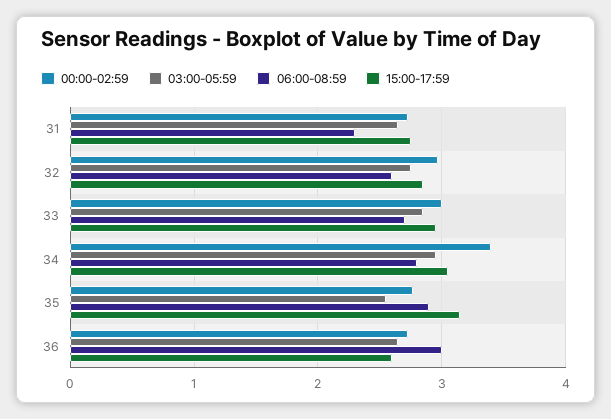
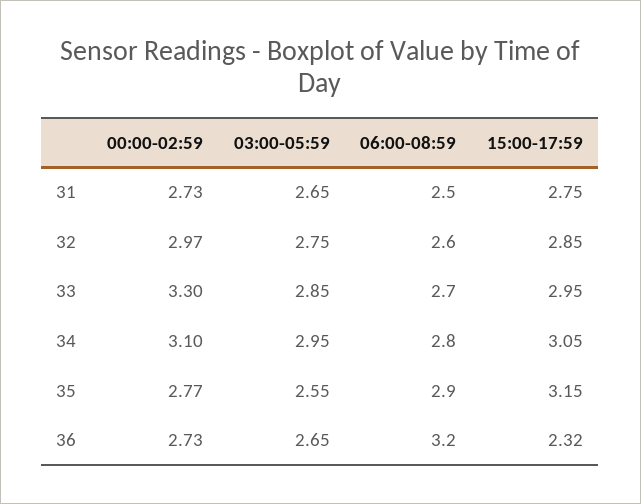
06:00-08:59, 31: 2.3 -> 2.5
00:00-02:59, 33: 3 -> 3.3
00:00-02:59, 34: 3.4 -> 3.1
06:00-08:59, 36: 3 -> 3.2
15:00-17:59, 36: 2.6 -> 2.32

